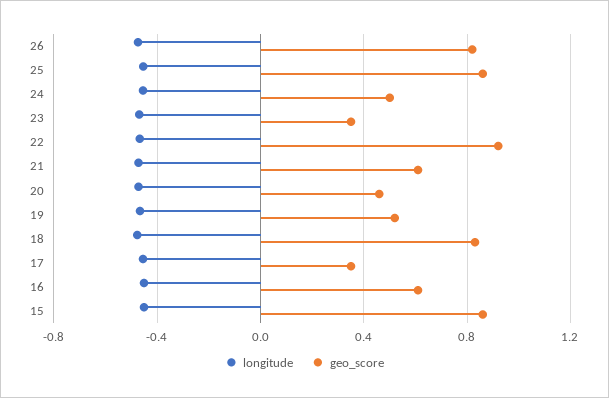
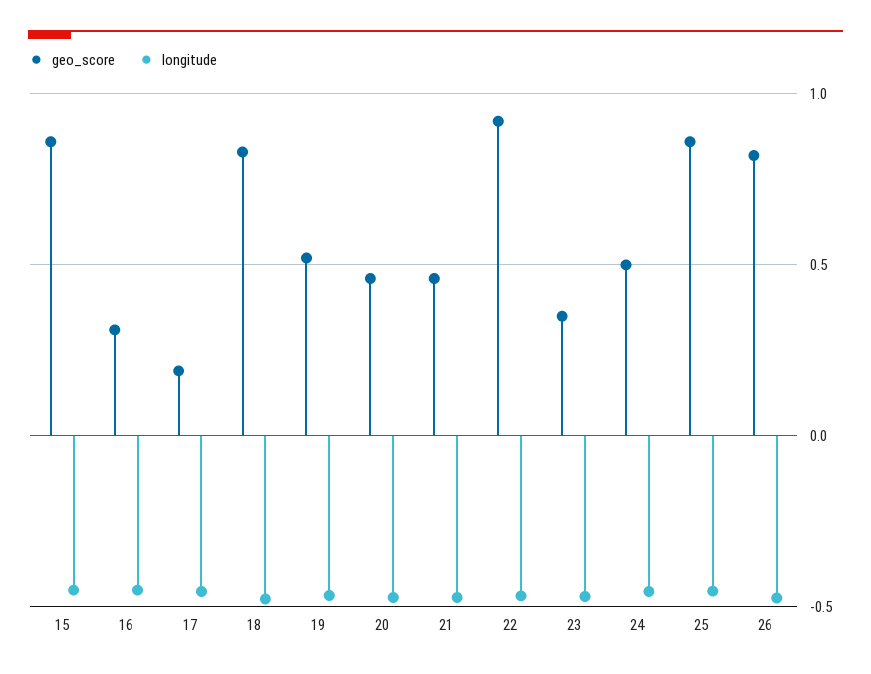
geo_score, 21: 0.6 -> 0.45
geo_score, 17: 0.35 -> 0.2
geo_score, 16: 0.6 -> 0.3

